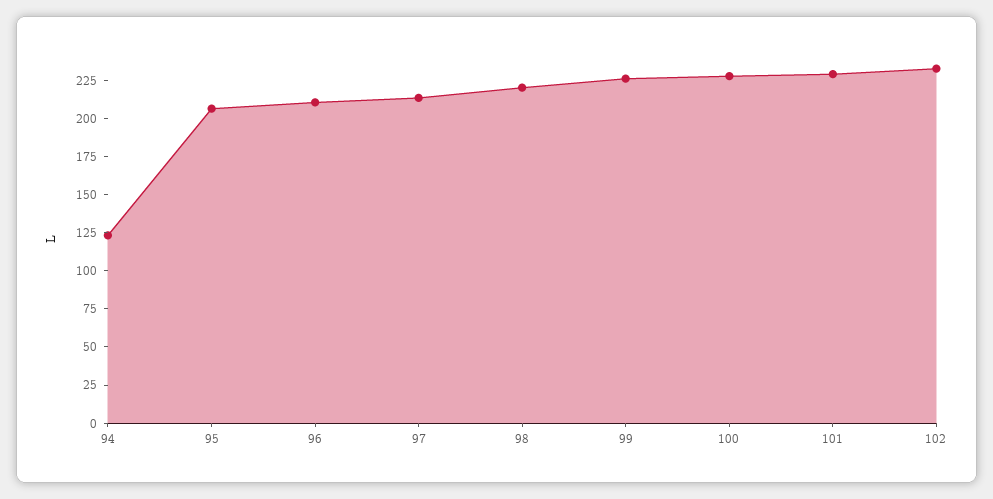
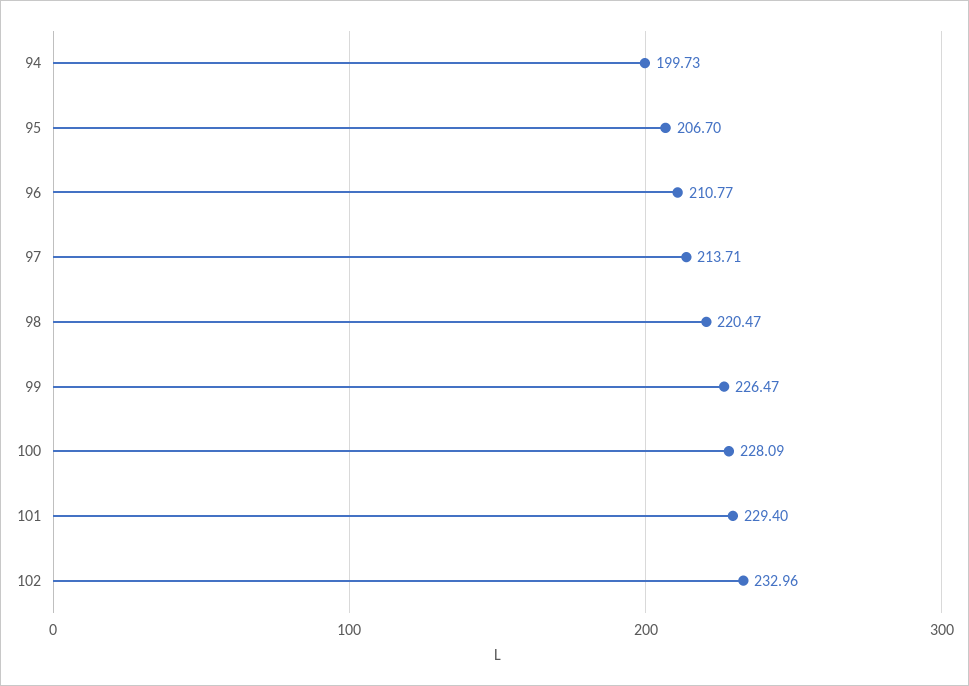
94: 125 -> 199.73

